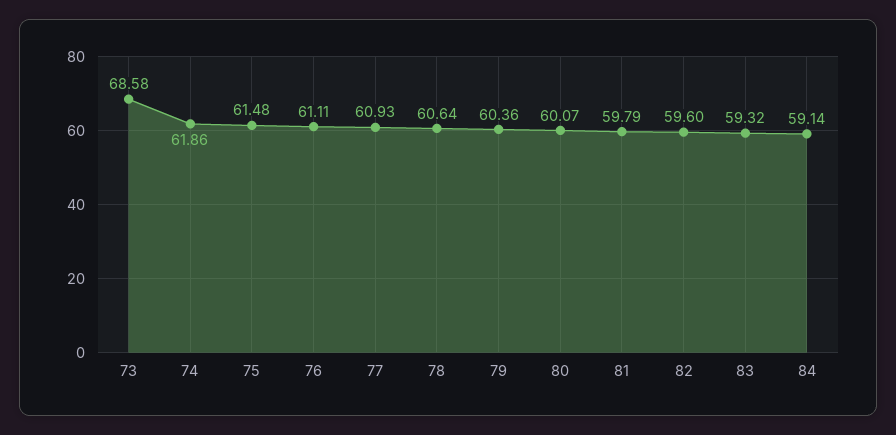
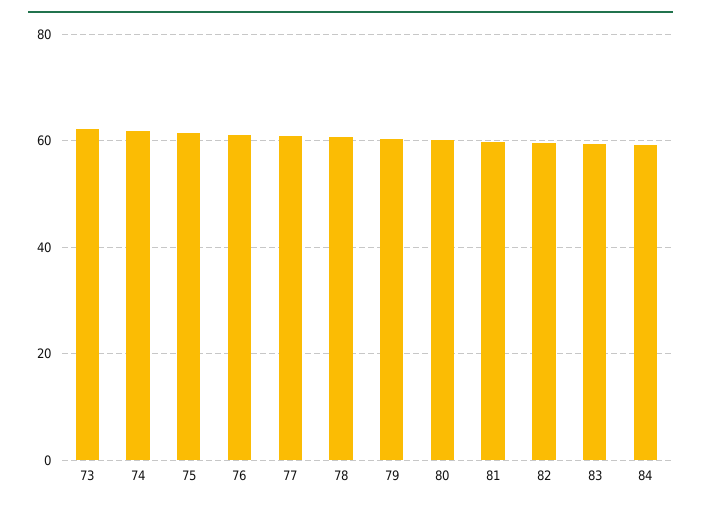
73: 68.58 -> 62

